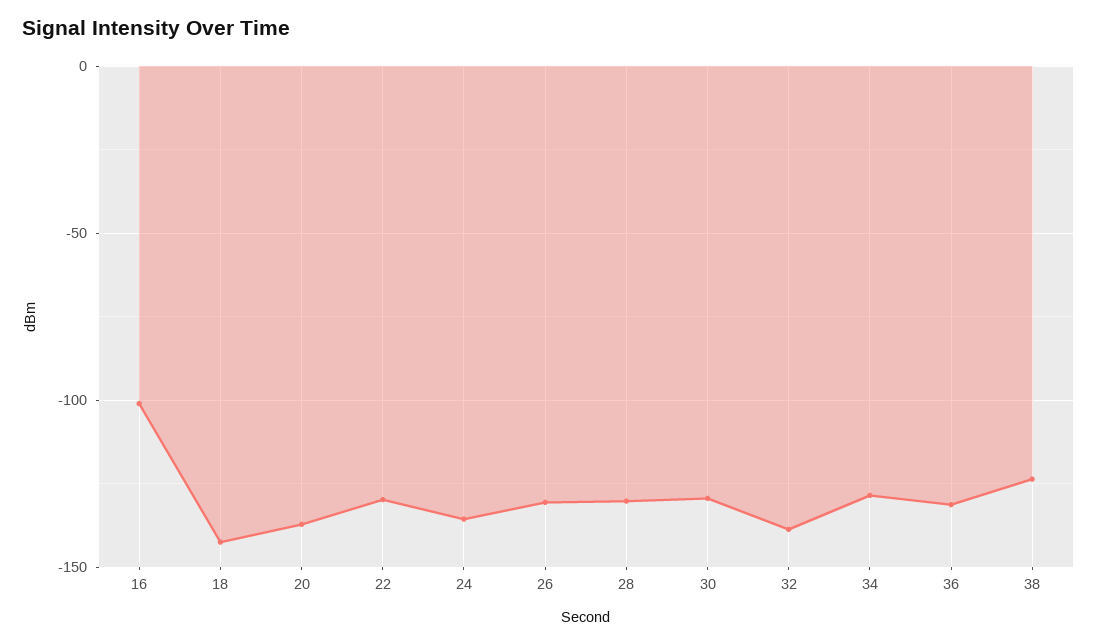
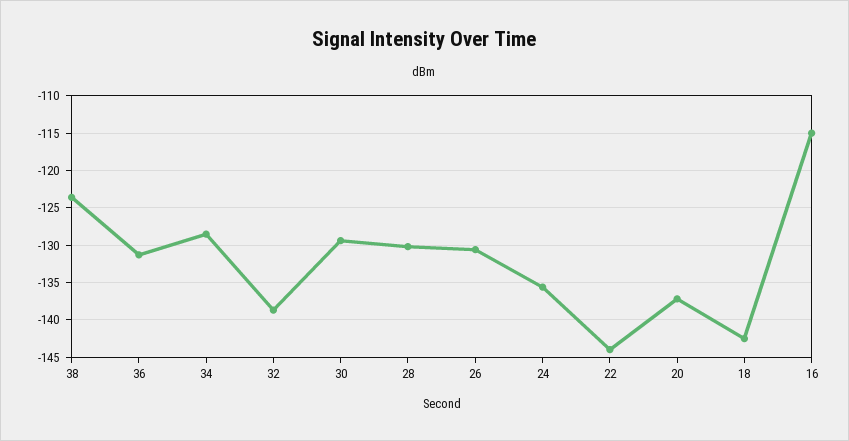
16: -100 -> -115
22: -130 -> -144

